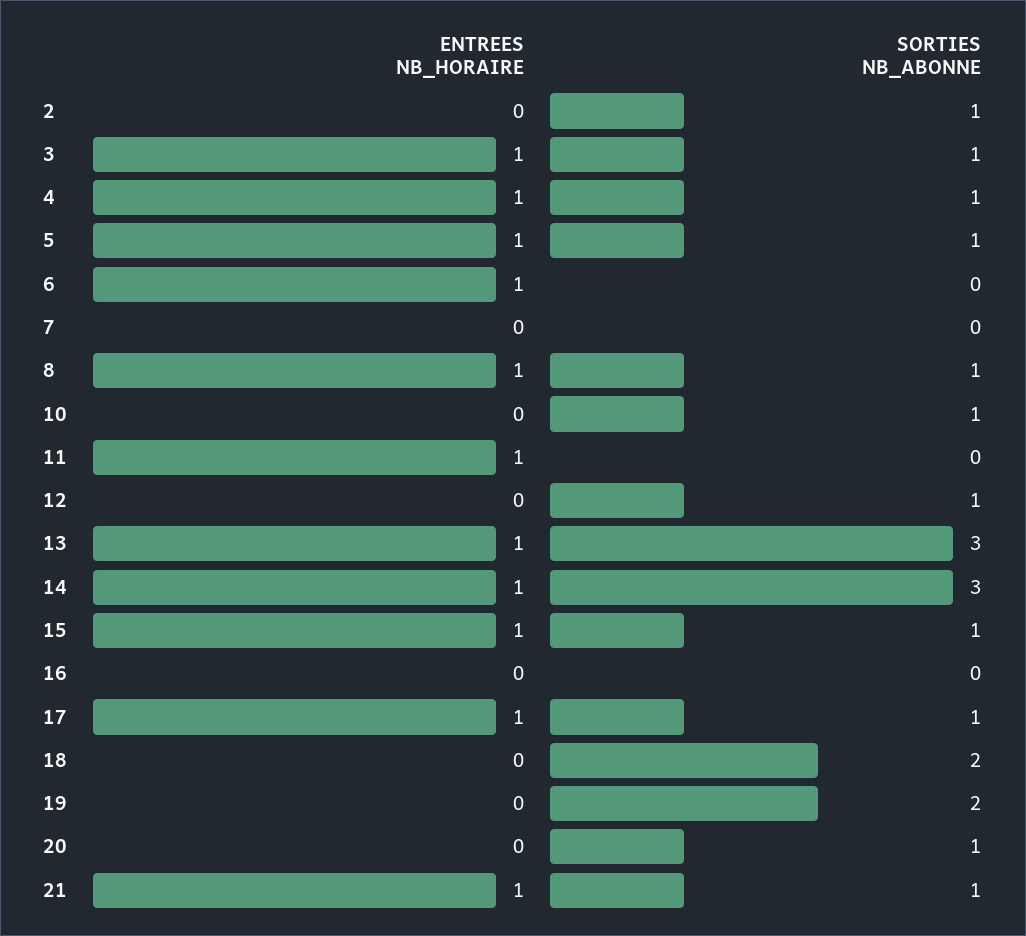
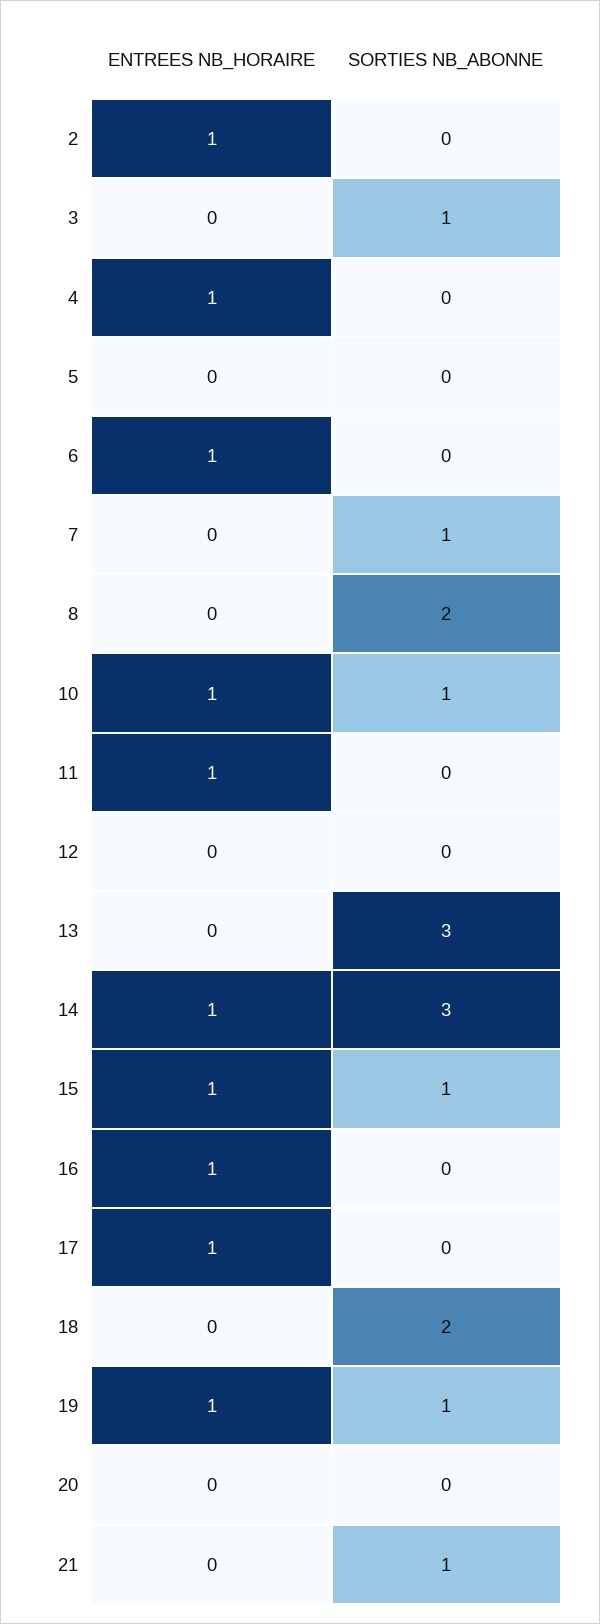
ENTREES NB_HORAIRE, 2: 0 -> 1
SORTIES NB_ABONNE, 2: 1 -> 0
ENTREES NB_HORAIRE, 3: 1 -> 0
SORTIES NB_ABONNE, 4: 1 -> 0
ENTREES NB_HORAIRE, 5: 1 -> 0
SORTIES NB_ABONNE, 5: 1 -> 0
SORTIES NB_ABONNE, 7: 0 -> 1
ENTREES NB_HORAIRE, 8: 1 -> 0
SORTIES NB_ABONNE, 8: 1 -> 2
ENTREES NB_HORAIRE, 10: 0 -> 1
SORTIES NB_ABONNE, 12: 1 -> 0
ENTREES NB_HORAIRE, 13: 1 -> 0
ENTREES NB_HORAIRE, 16: 0 -> 1
SORTIES NB_ABONNE, 17: 1 -> 0
ENTREES NB_HORAIRE, 19: 0 -> 1
SORTIES NB_ABONNE, 19: 2 -> 1
SORTIES NB_ABONNE, 20: 1 -> 0
ENTREES NB_HORAIRE, 21: 1 -> 0

